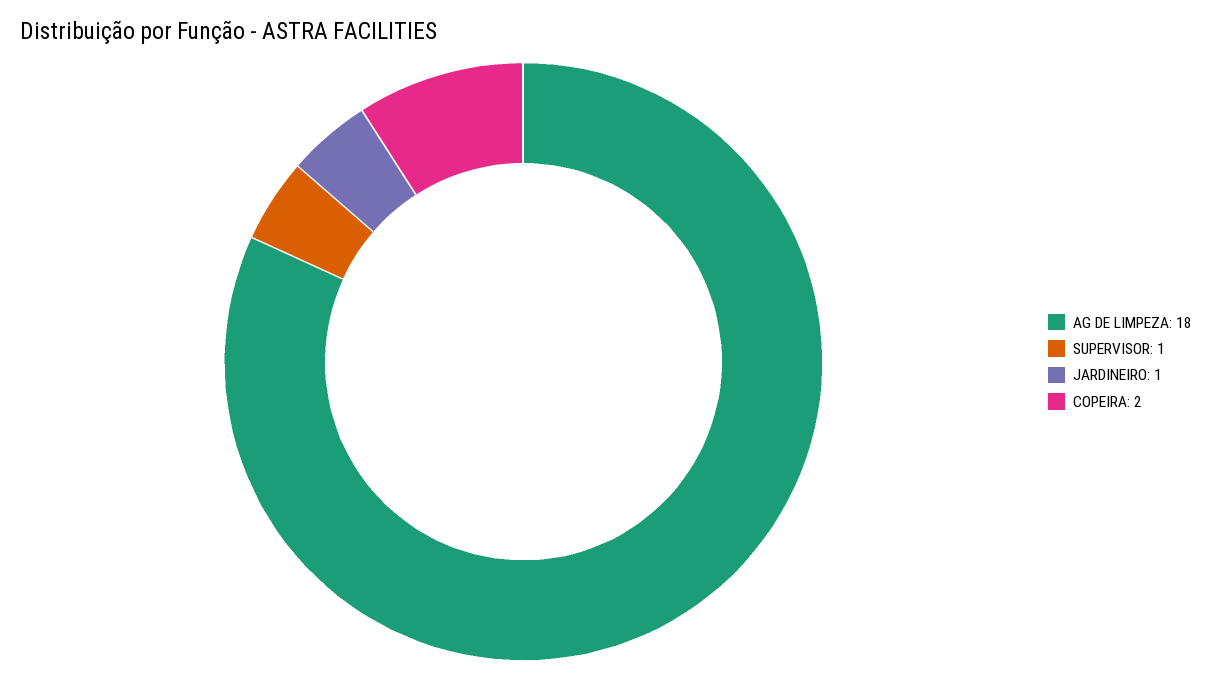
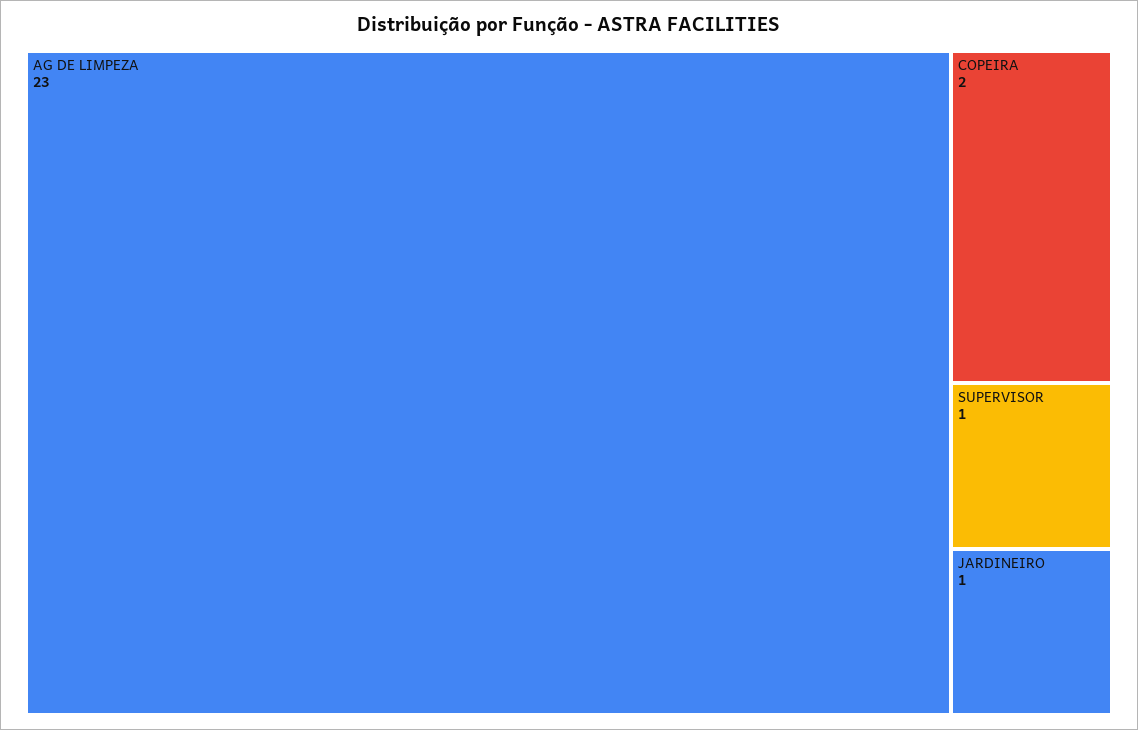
AG DE LIMPEZA: 18 -> 23

